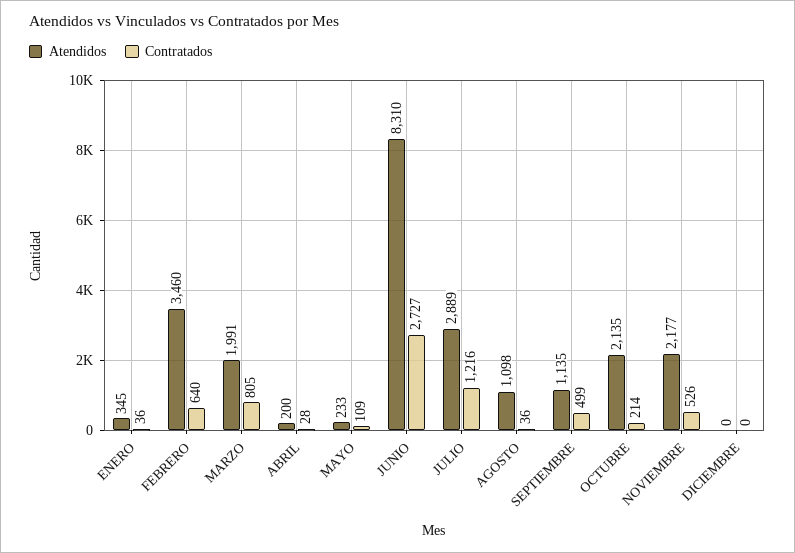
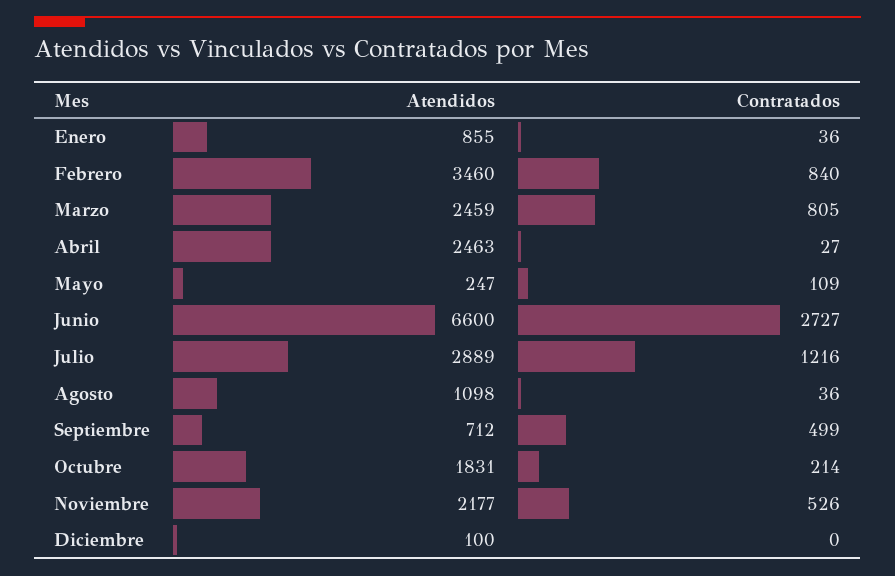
Atendidos, ENERO: 345 -> 855
Contratados, FEBRERO: 640 -> 840
Atendidos, MARZO: 1991 -> 2459
Atendidos, ABRIL: 200 -> 2463
Contratados, ABRIL: 28 -> 27
Atendidos, MAYO: 233 -> 247
Atendidos, JUNIO: 8310 -> 6600
Atendidos, SEPTIEMBRE: 1135 -> 712
Atendidos, OCTUBRE: 2135 -> 1831
Atendidos, DICIEMBRE: 0 -> 100

